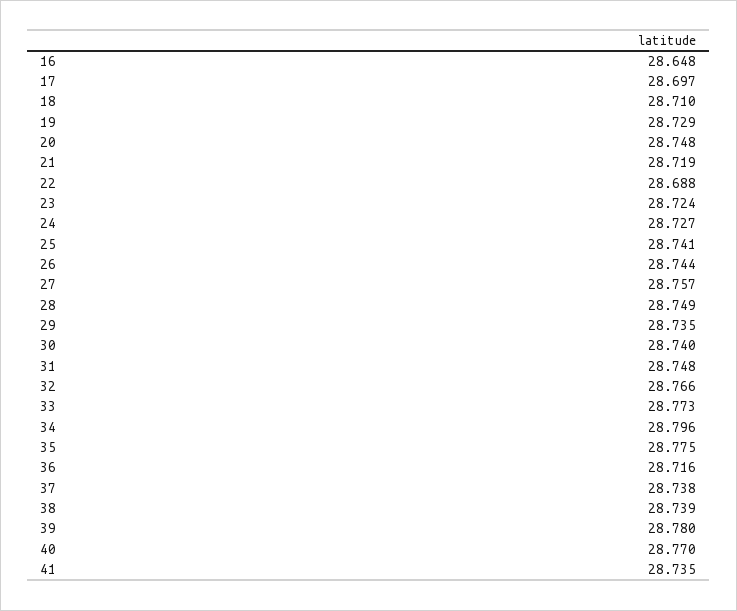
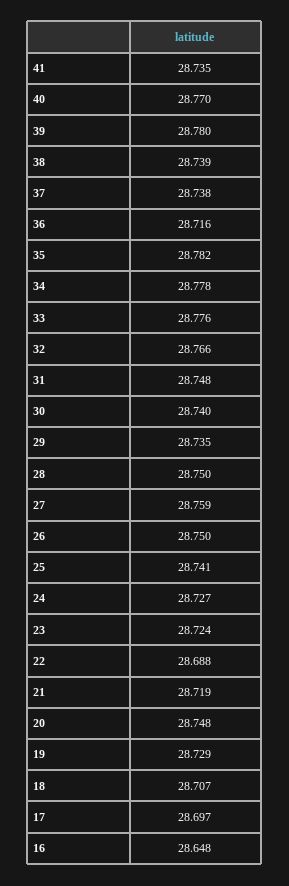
18: 28.71 -> 28.707
26: 28.744 -> 28.75
27: 28.757 -> 28.759
28: 28.749 -> 28.75
33: 28.773 -> 28.776
34: 28.796 -> 28.778
35: 28.775 -> 28.782

